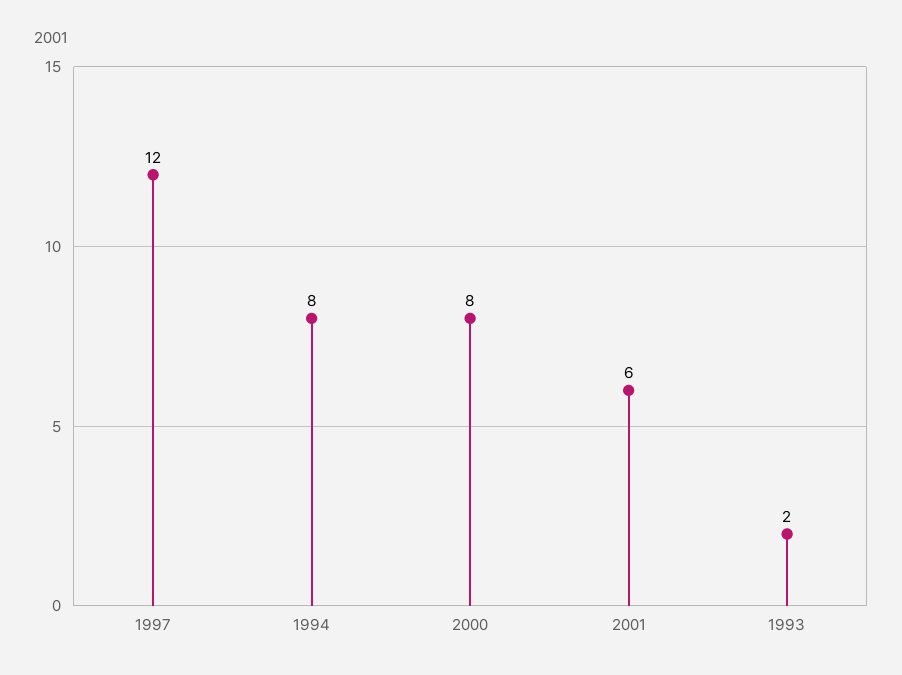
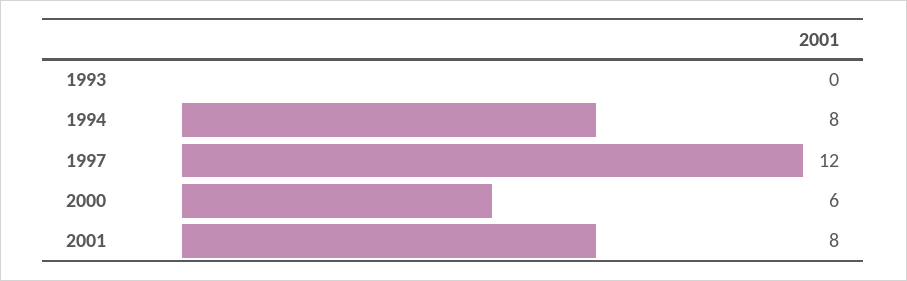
2000: 8 -> 6
2001: 6 -> 8
1993: 2 -> 0

